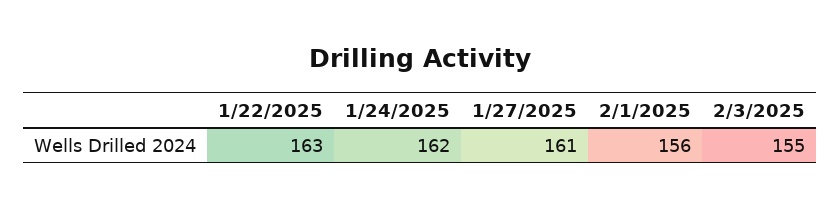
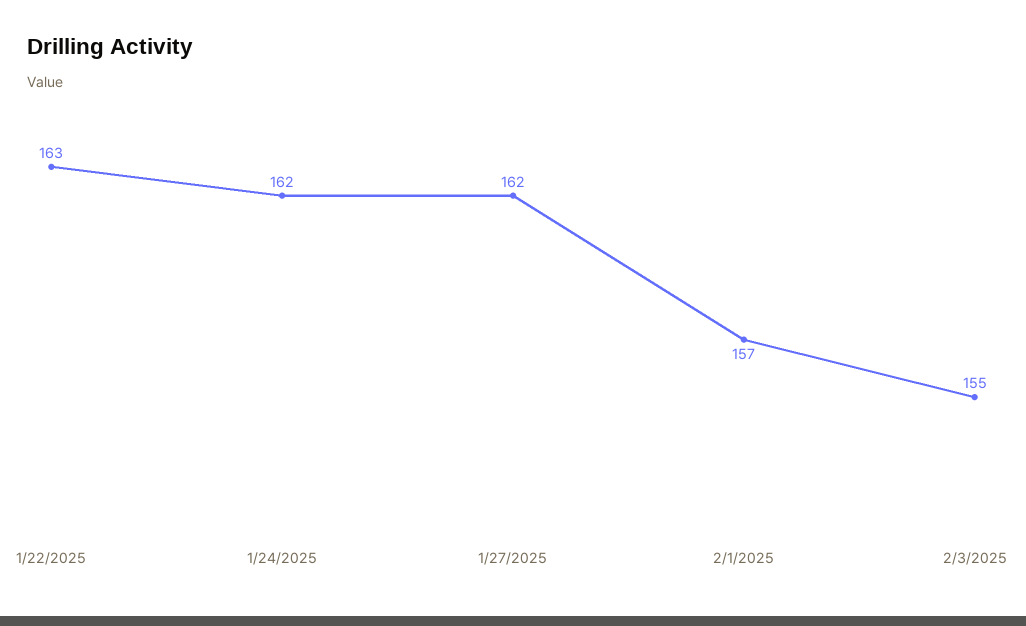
1/27/2025: 161 -> 162
2/1/2025: 156 -> 157

